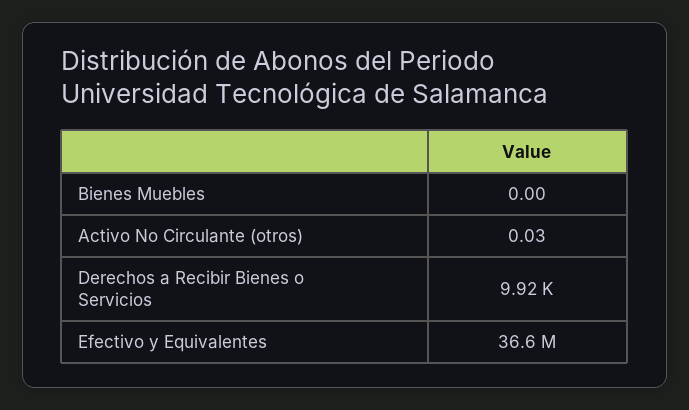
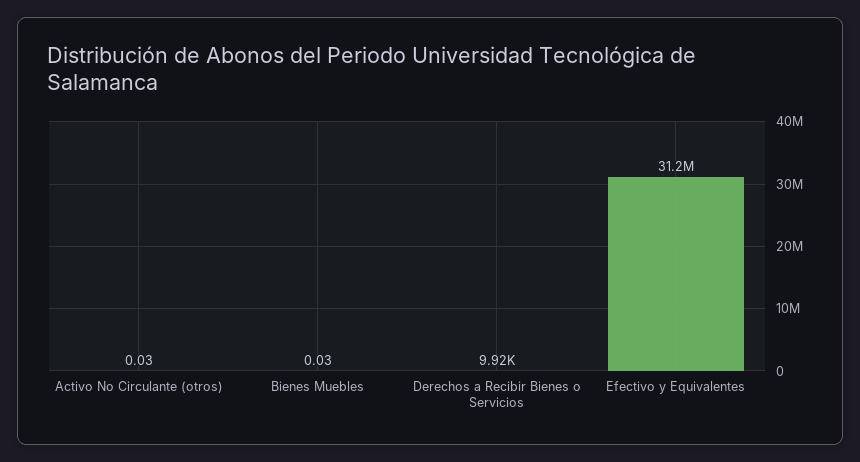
Bienes Muebles: 0 -> 0.03
Efectivo y Equivalentes: 36600000 -> 31200000

